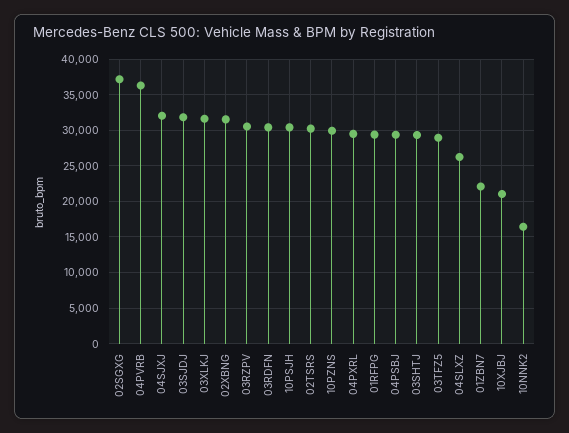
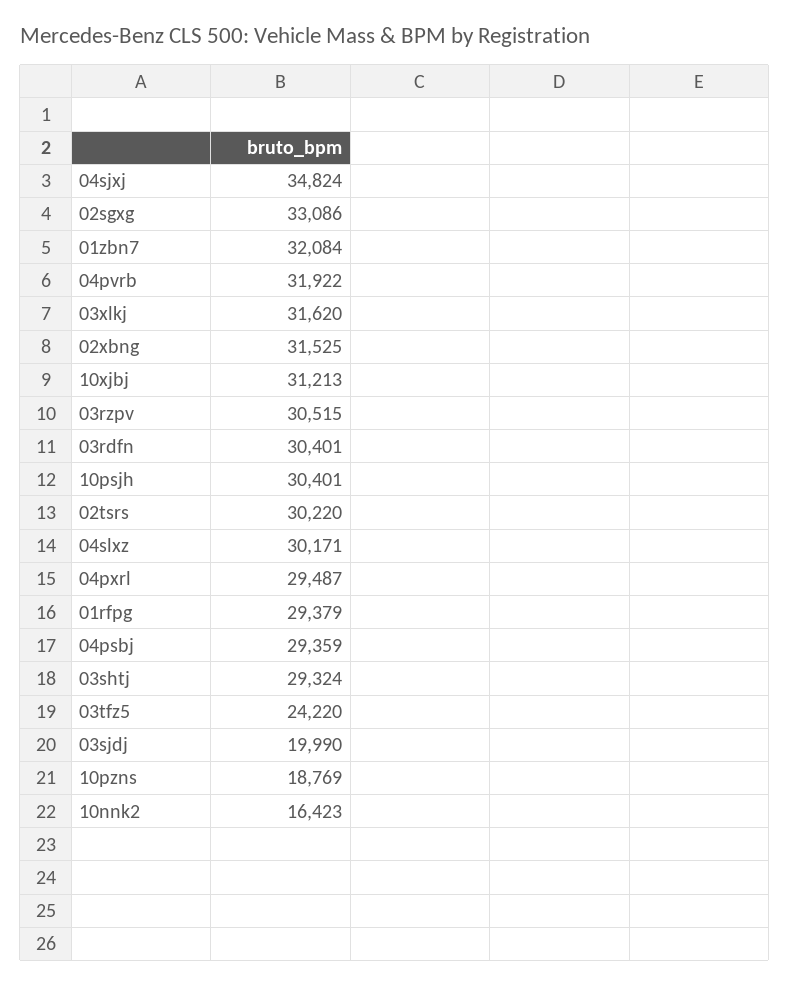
02SGXG: 37000 -> 33086
04PVRB: 36000 -> 31922
04SJXJ: 32000 -> 34824
03SJDJ: 32000 -> 19990
10PZNS: 30000 -> 18769
03TFZ5: 29000 -> 24220
04SLXZ: 26000 -> 30171
01ZBN7: 22000 -> 32084
10XJBJ: 21000 -> 31213

